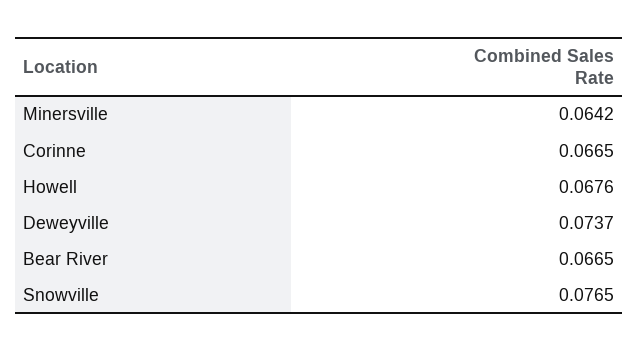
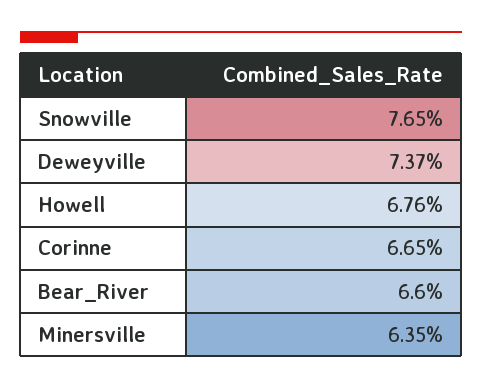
Minersville: 0.0642 -> 0.0635
Bear River: 0.0665 -> 0.066

